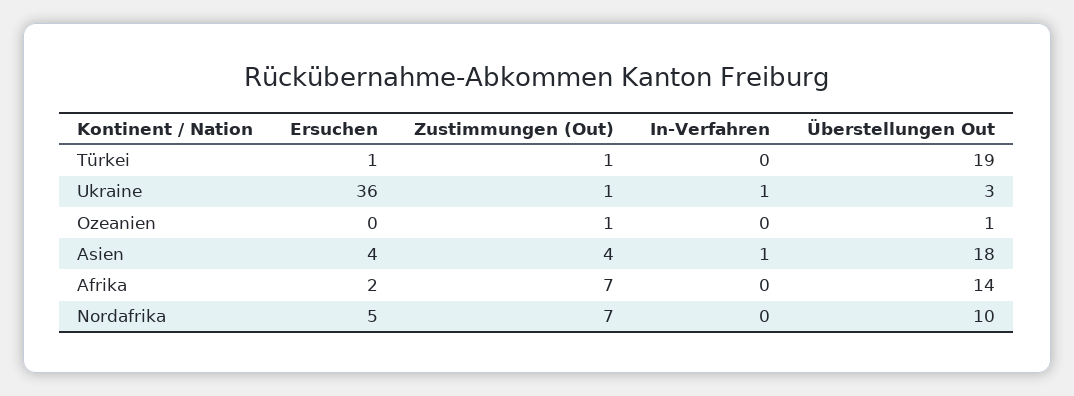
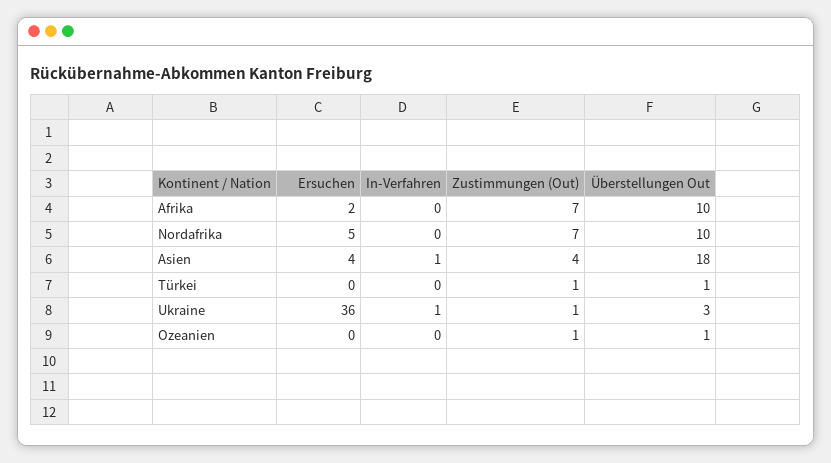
Ersuchen, Türkei: 1 -> 0
Überstellungen Out, Türkei: 19 -> 1
Überstellungen Out, Afrika: 14 -> 10

